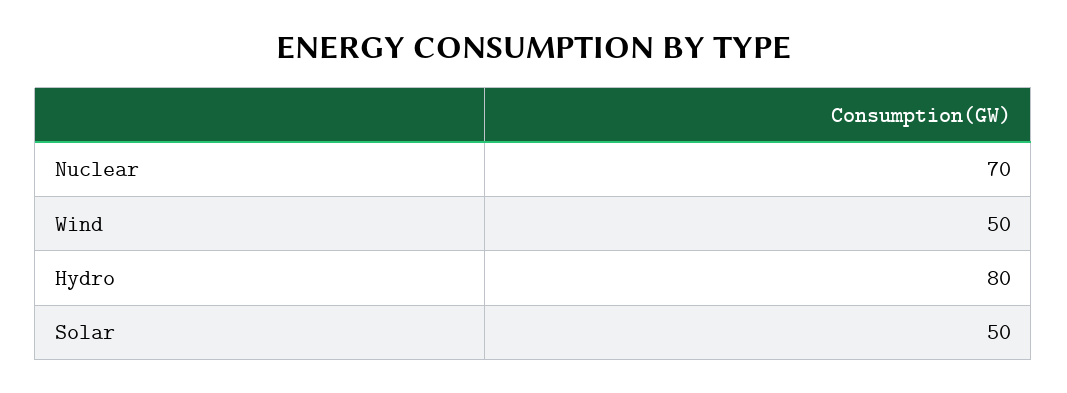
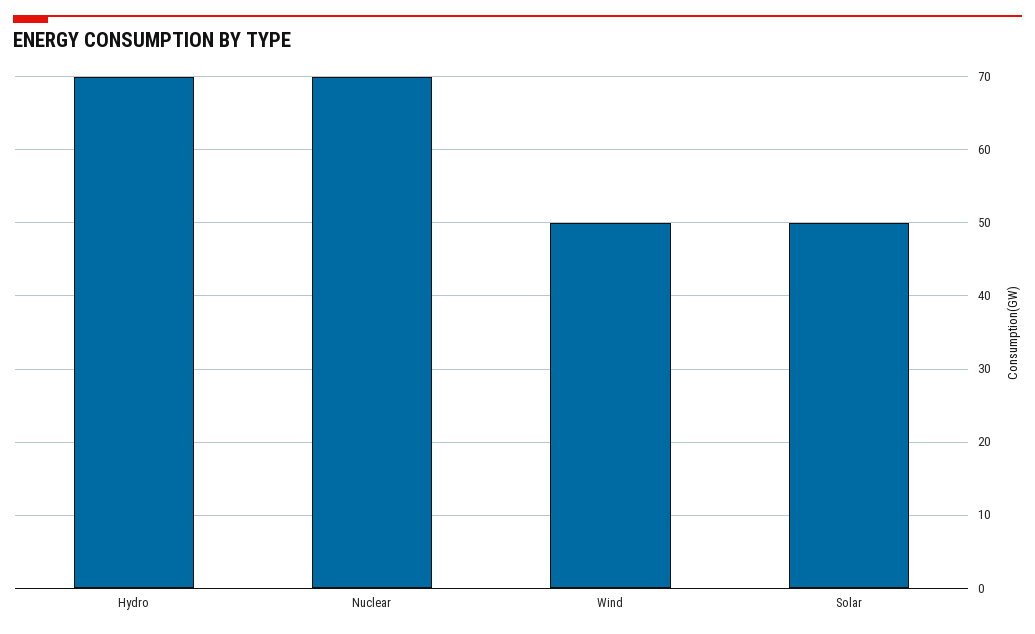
Hydro: 80 -> 70

